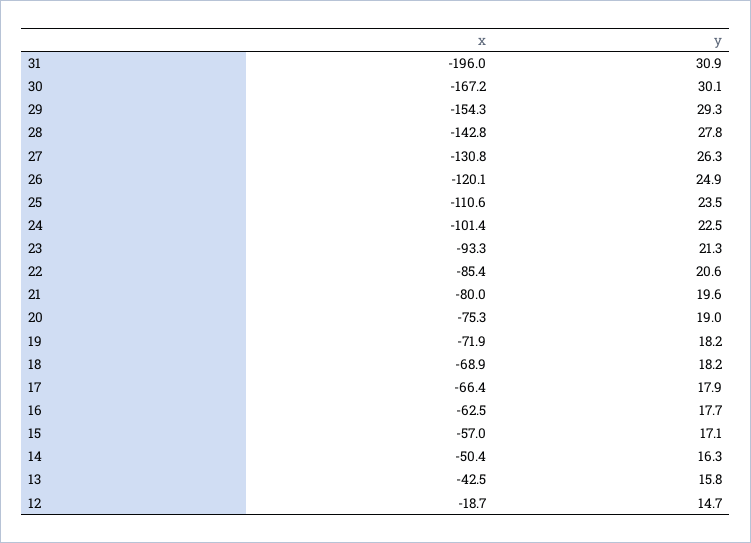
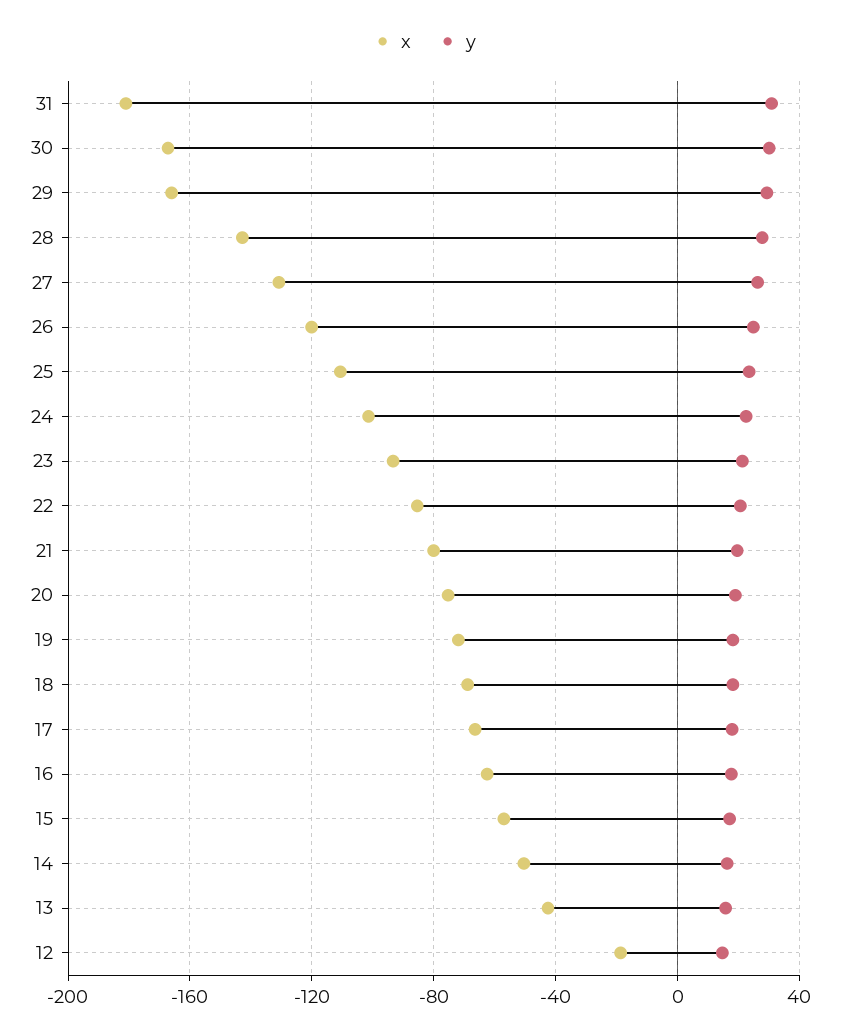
x, 31: -196 -> -180
x, 29: -154.3 -> -165

